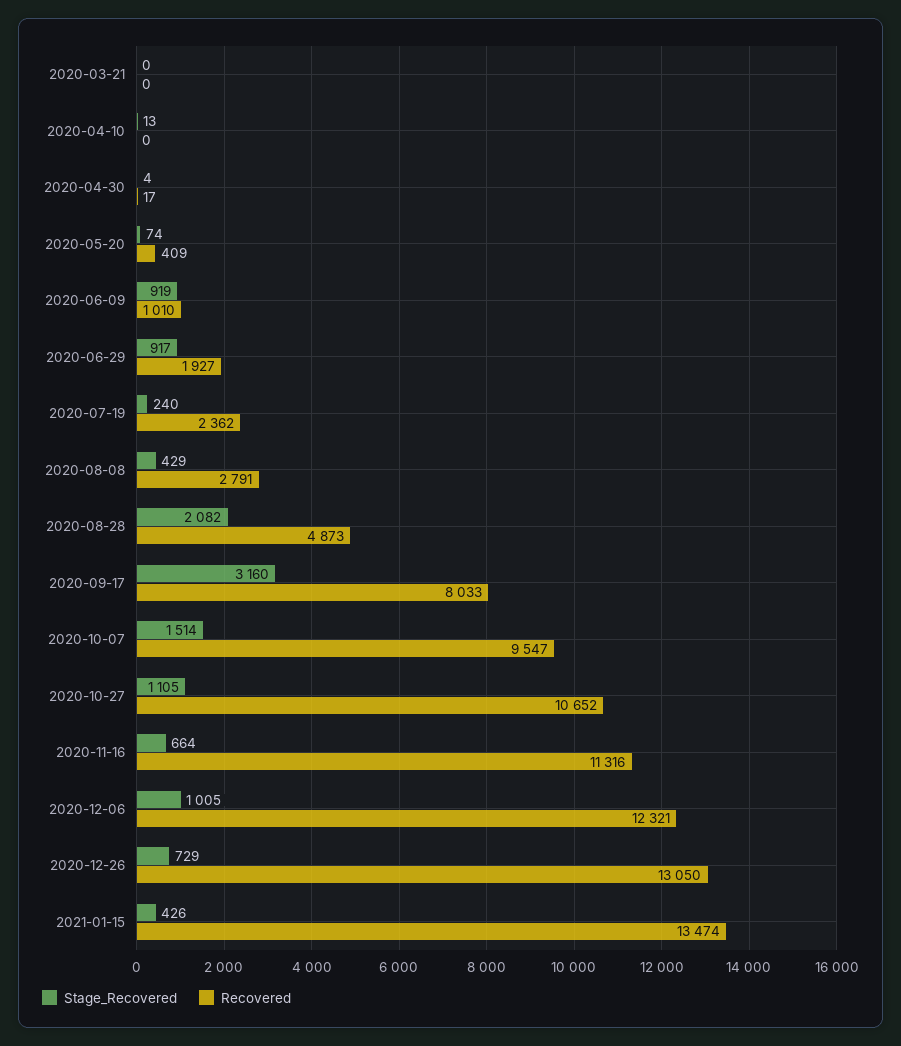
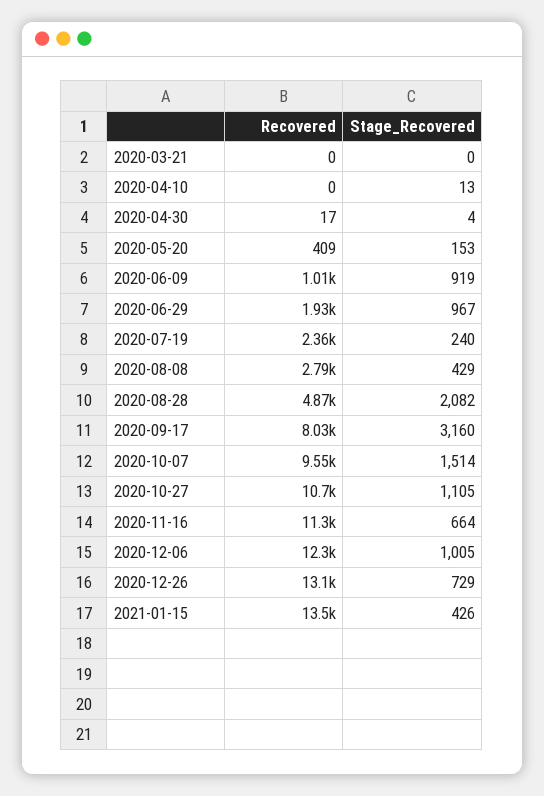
Stage_Recovered, 2020-05-20: 74 -> 153
Stage_Recovered, 2020-06-29: 917 -> 967

